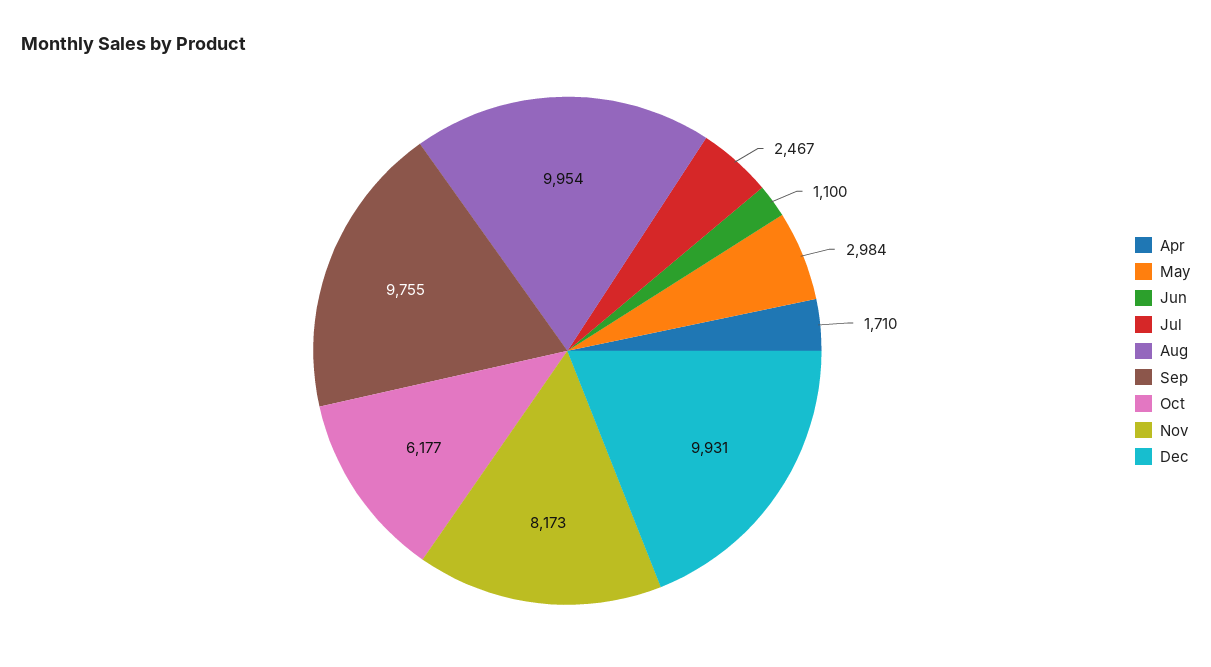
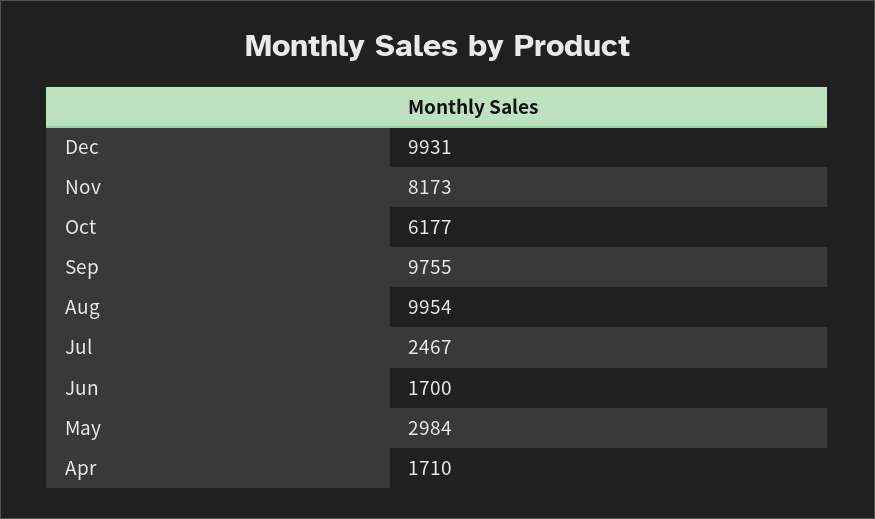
Jun: 1100 -> 1700

